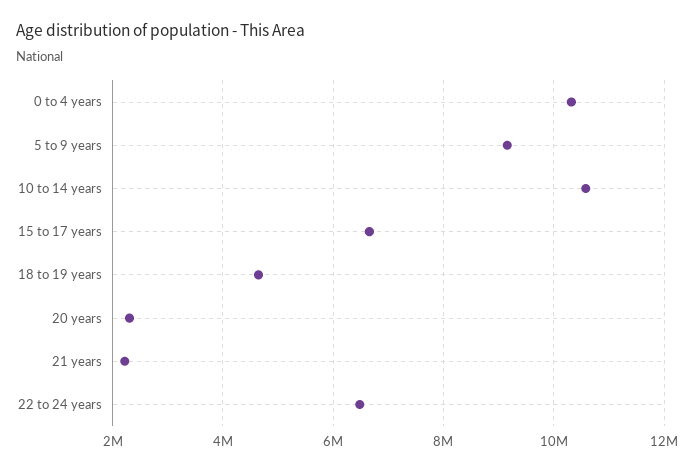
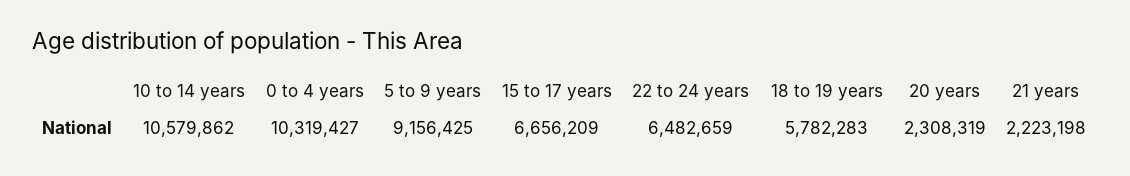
18 to 19 years: 4600000 -> 5782283

